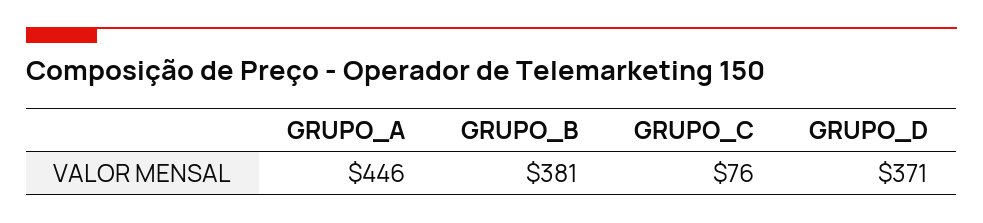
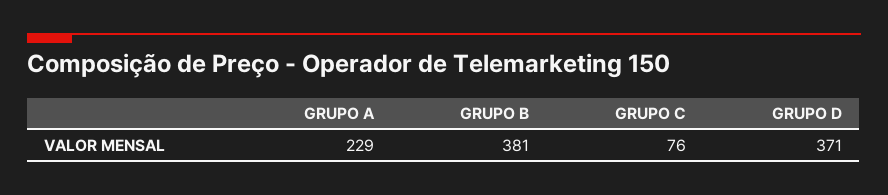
GRUPO_A: 446 -> 229

